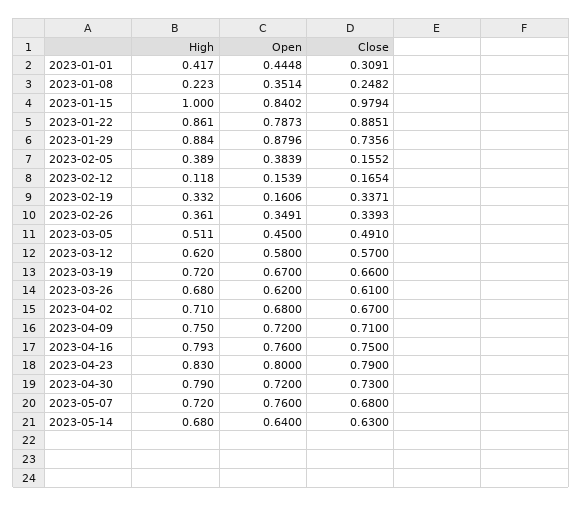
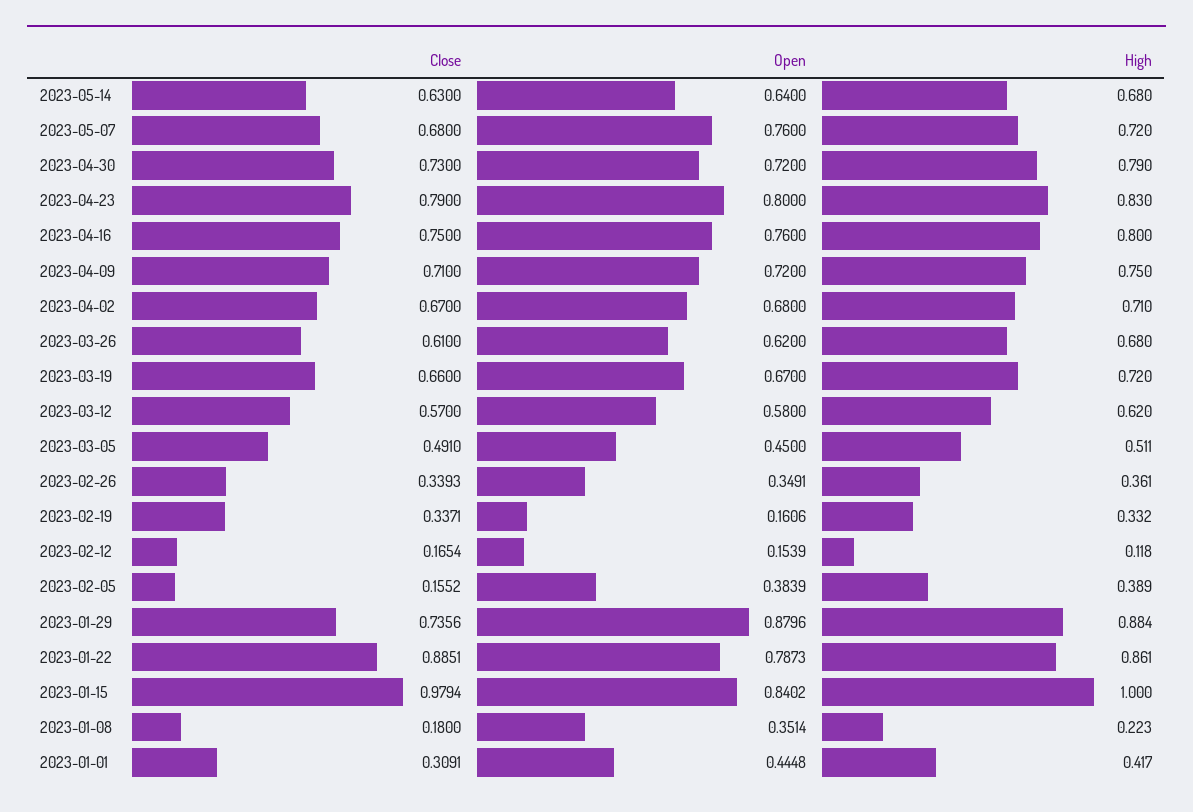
Close, 2023-01-08: 0.2482 -> 0.18
High, 2023-04-16: 0.793 -> 0.8

